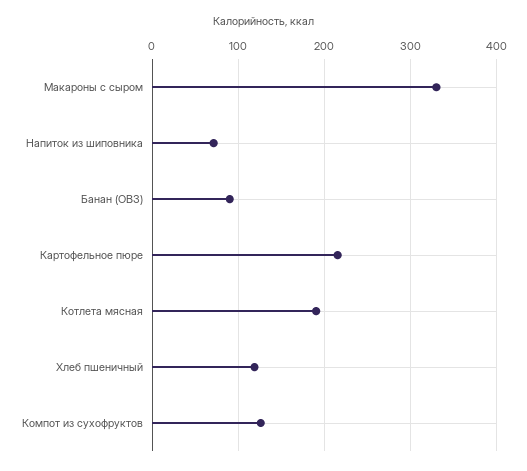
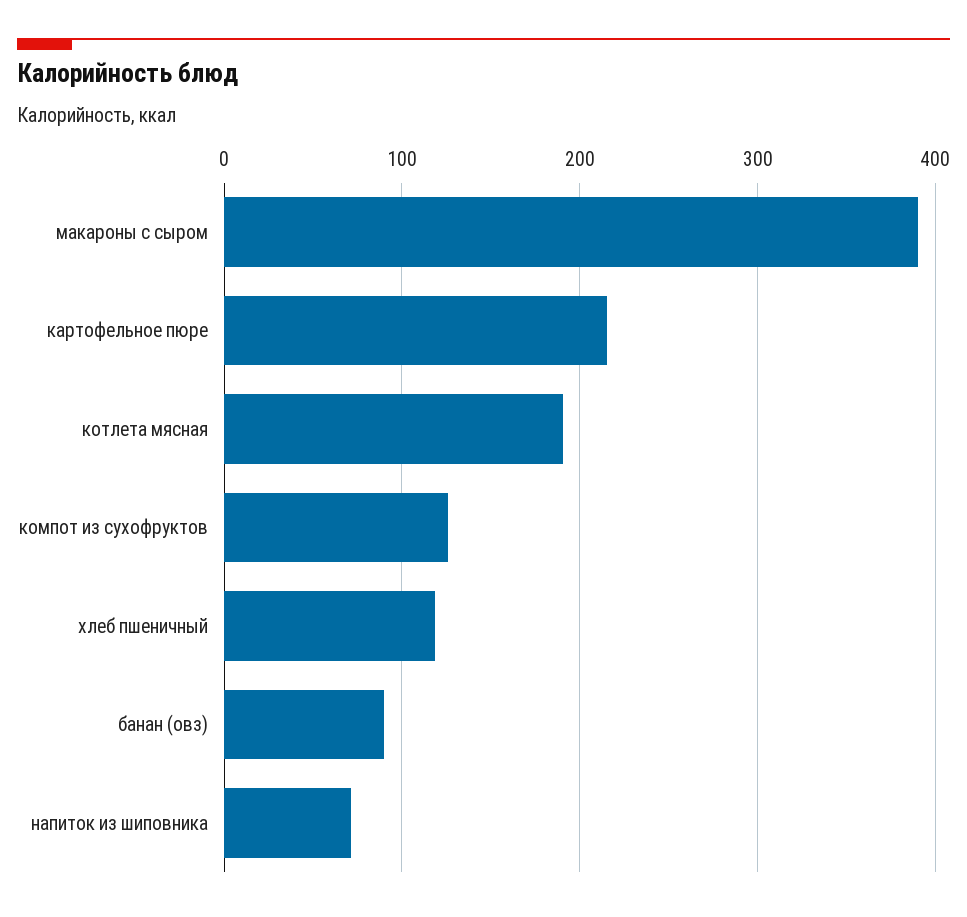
Макароны с сыром: 330 -> 390

